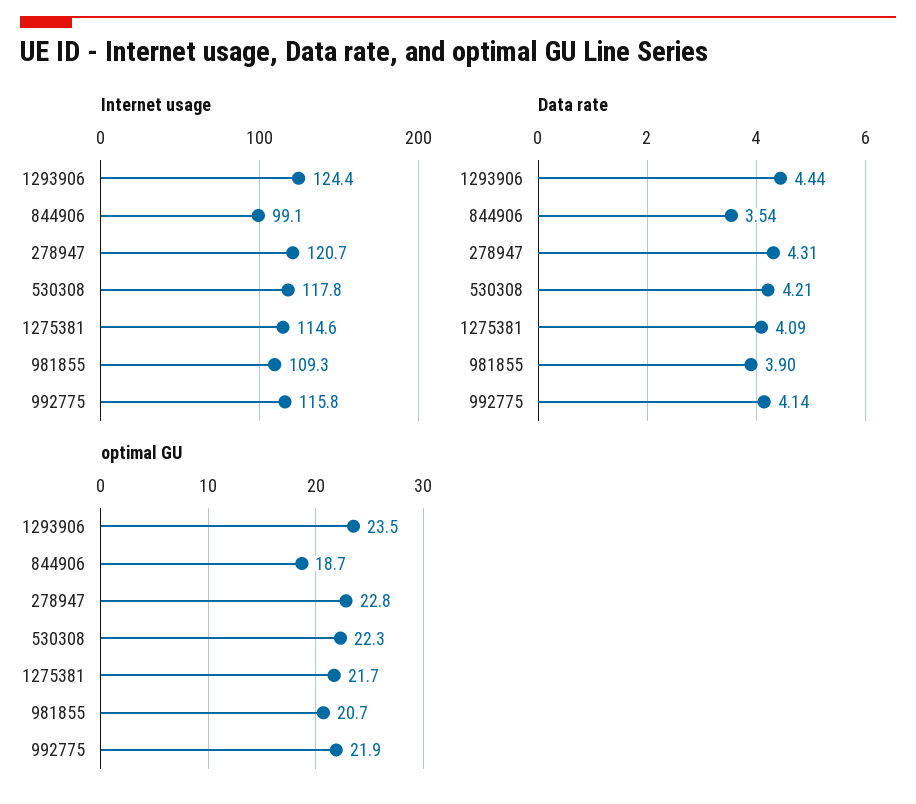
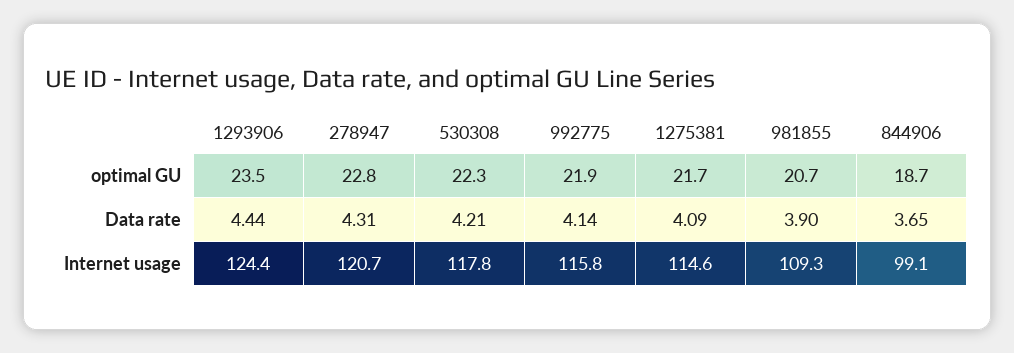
Data rate, 844906: 3.54 -> 3.65

